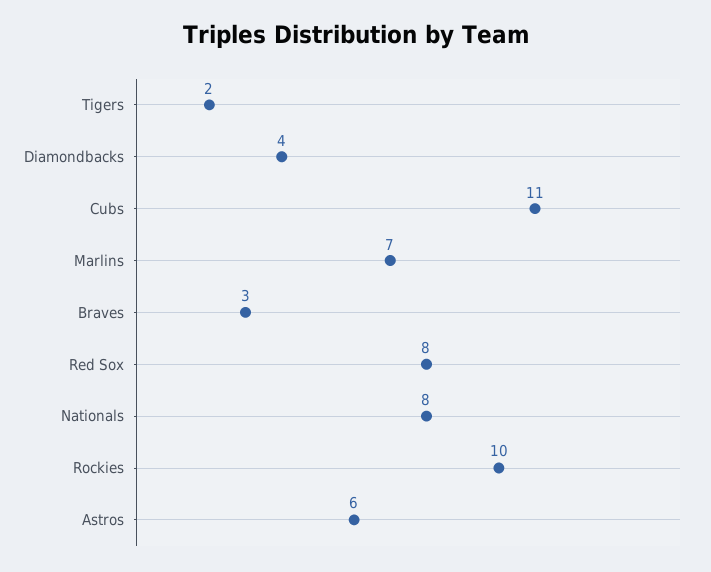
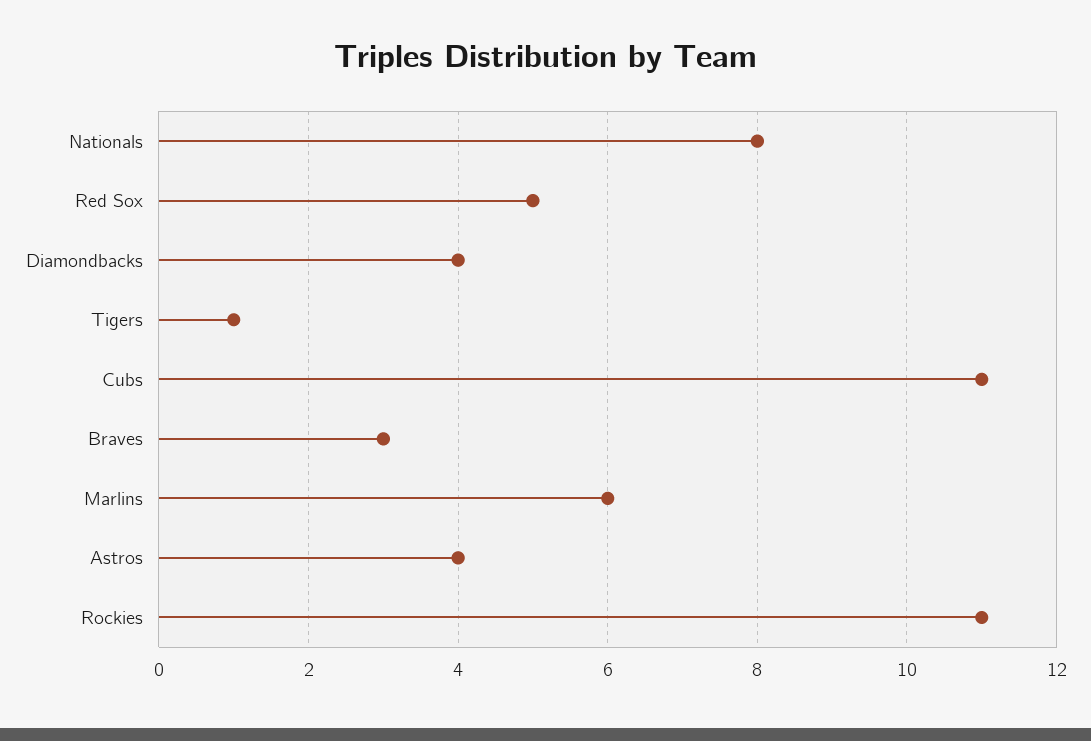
Tigers: 2 -> 1
Marlins: 7 -> 6
Red Sox: 8 -> 5
Rockies: 10 -> 11
Astros: 6 -> 4

